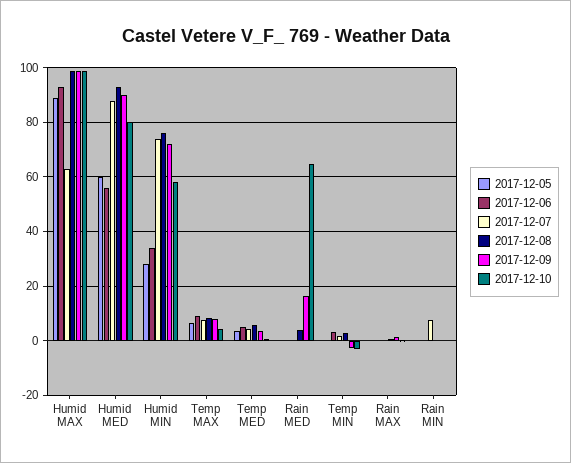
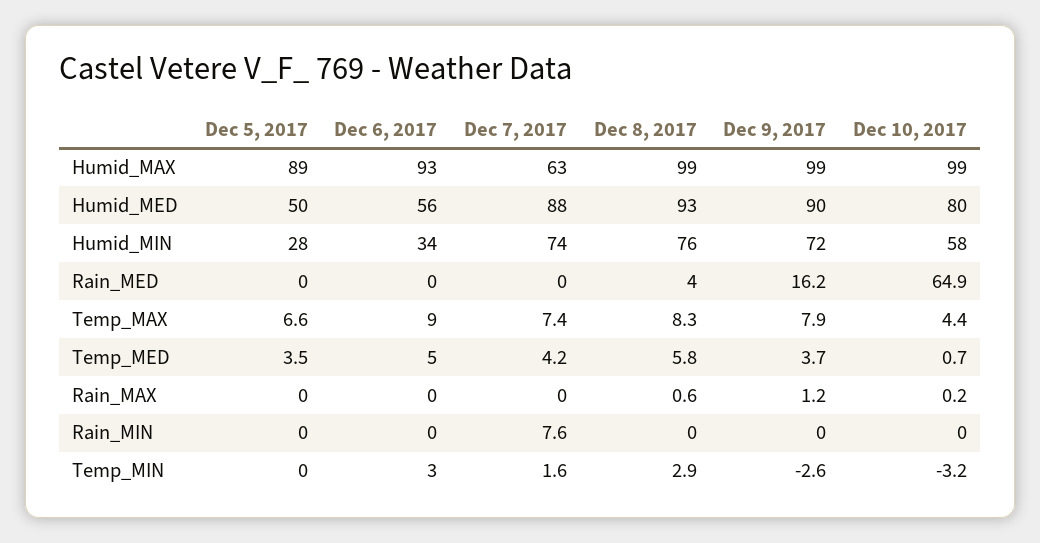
2017-12-05, Humid MED: 60 -> 50

